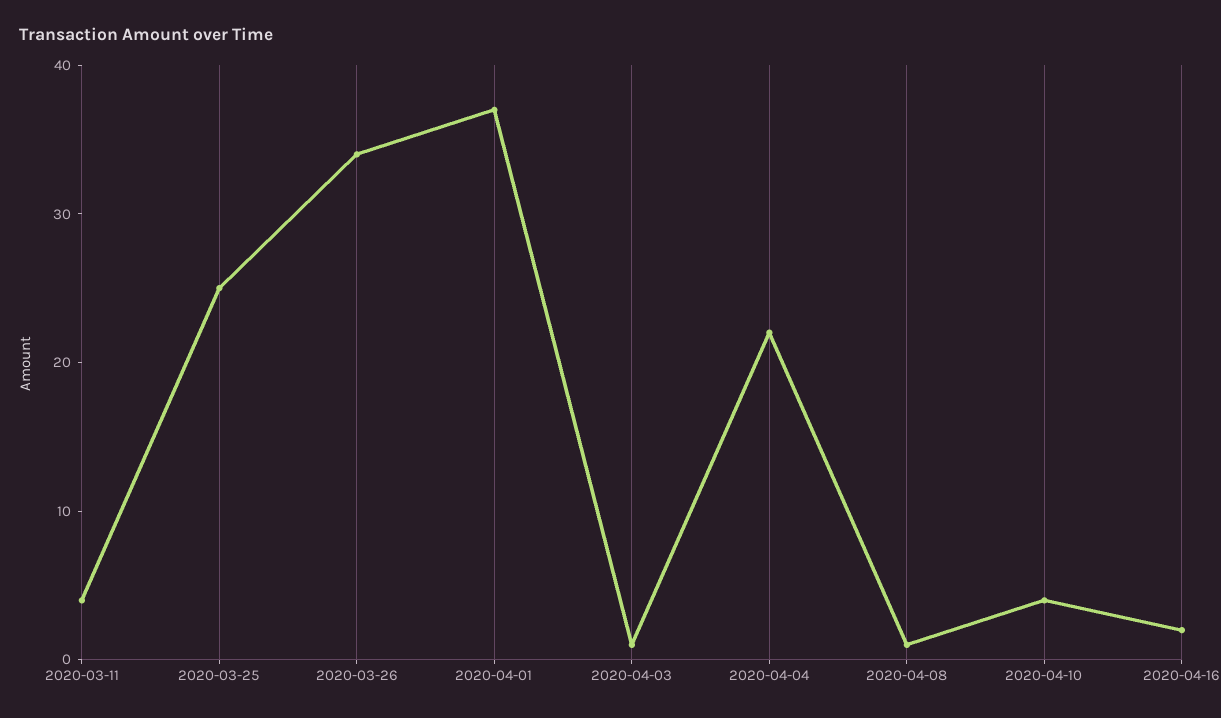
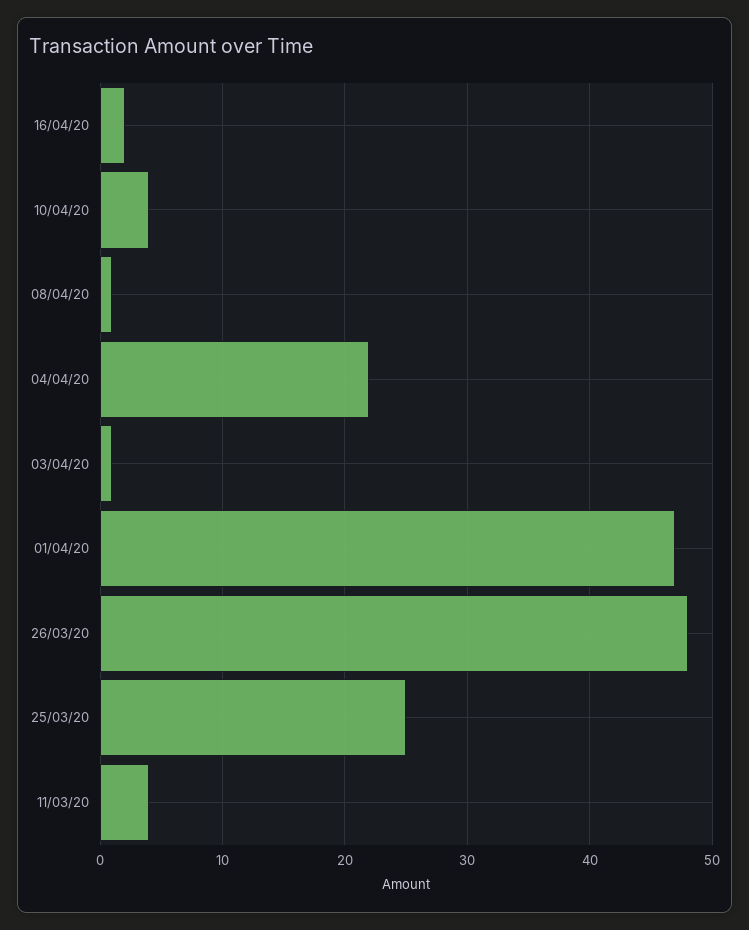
2020-03-26: 34 -> 48
2020-04-01: 37 -> 47

